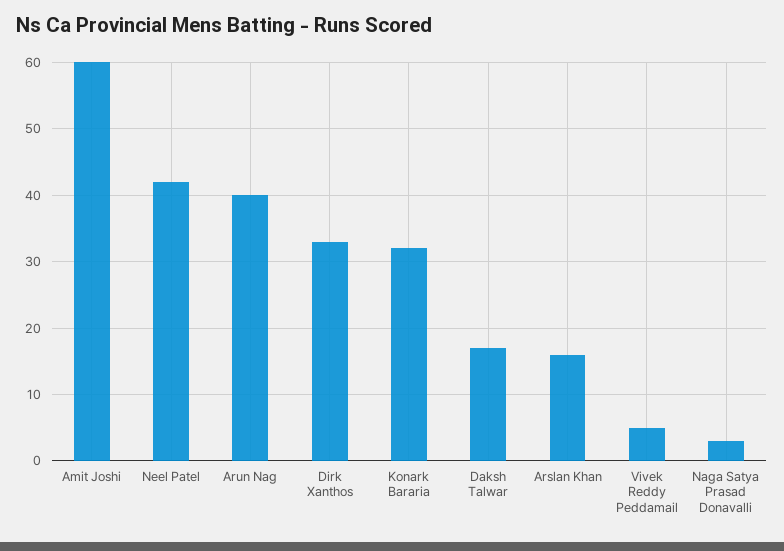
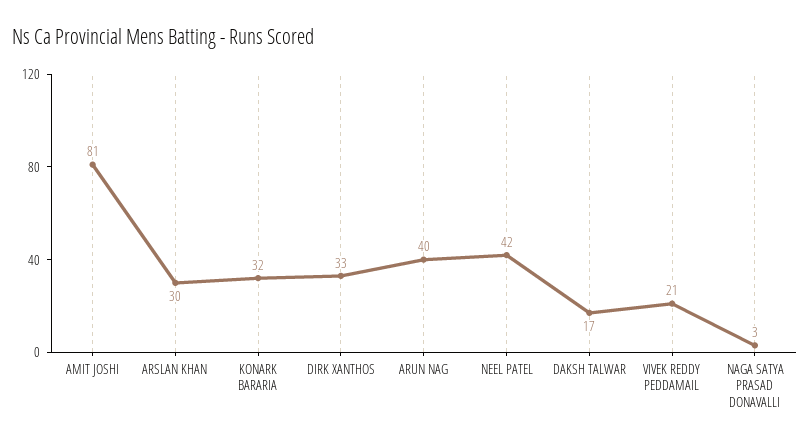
Amit Joshi: 60 -> 81
Arslan Khan: 16 -> 30
Vivek Reddy Peddamail: 5 -> 21

